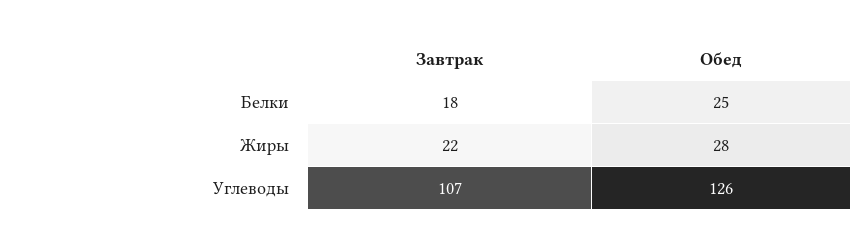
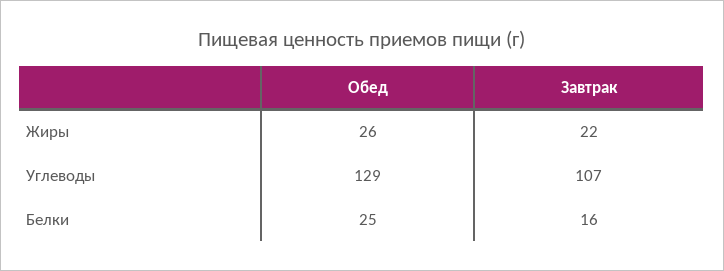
Завтрак, Белки: 18 -> 16
Обед, Жиры: 28 -> 26
Обед, Углеводы: 126 -> 129

